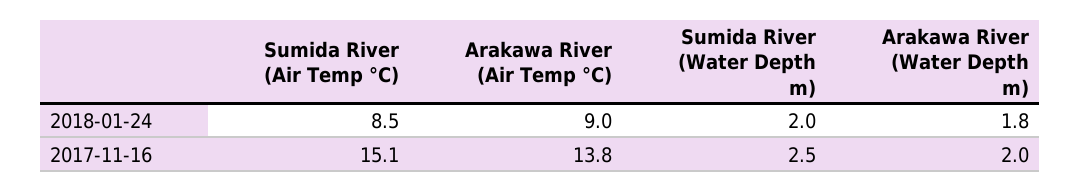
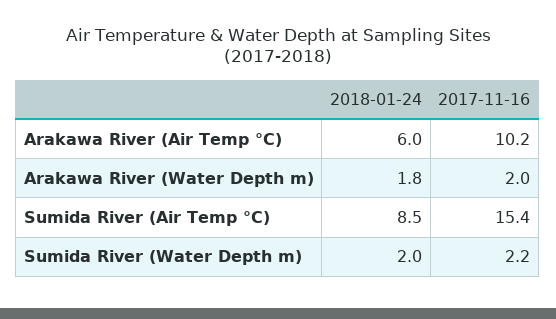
Arakawa River (Air Temp °C), 2018-01-24: 9 -> 6
Sumida River (Air Temp °C), 2017-11-16: 15.1 -> 15.4
Arakawa River (Air Temp °C), 2017-11-16: 13.8 -> 10.2
Sumida River (Water Depth m), 2017-11-16: 2.5 -> 2.2

